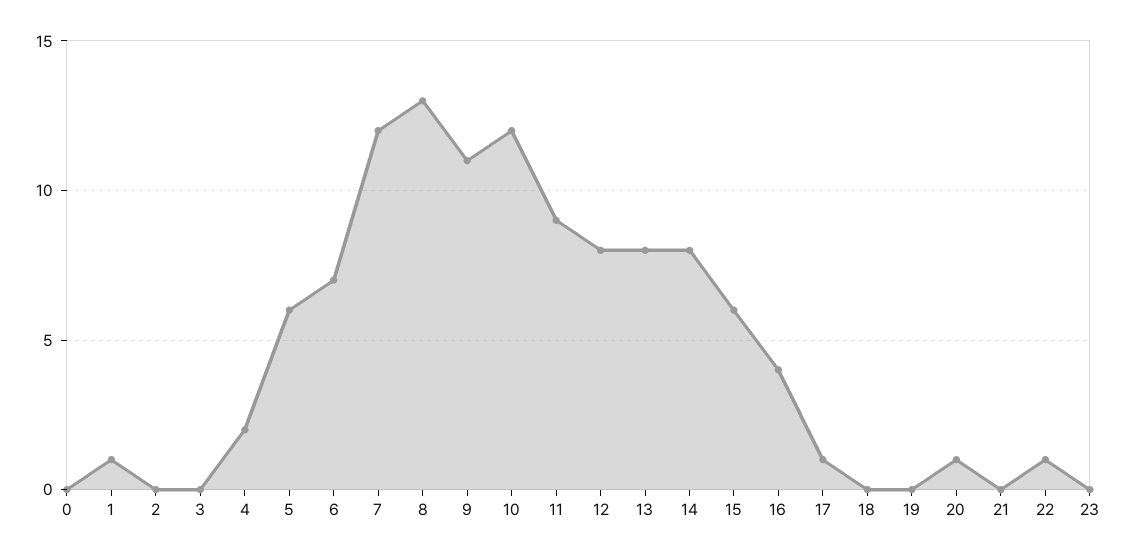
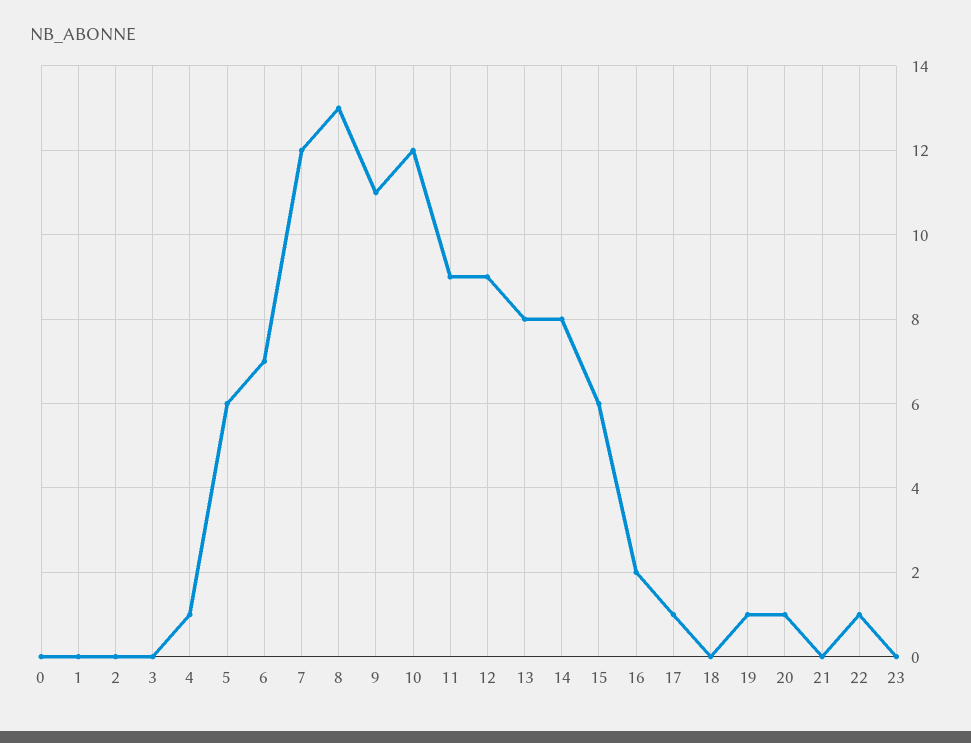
1: 1 -> 0
4: 2 -> 1
12: 8 -> 9
16: 4 -> 2
19: 0 -> 1

